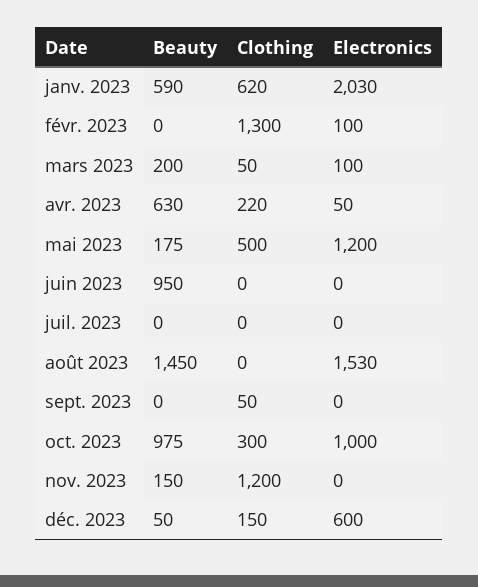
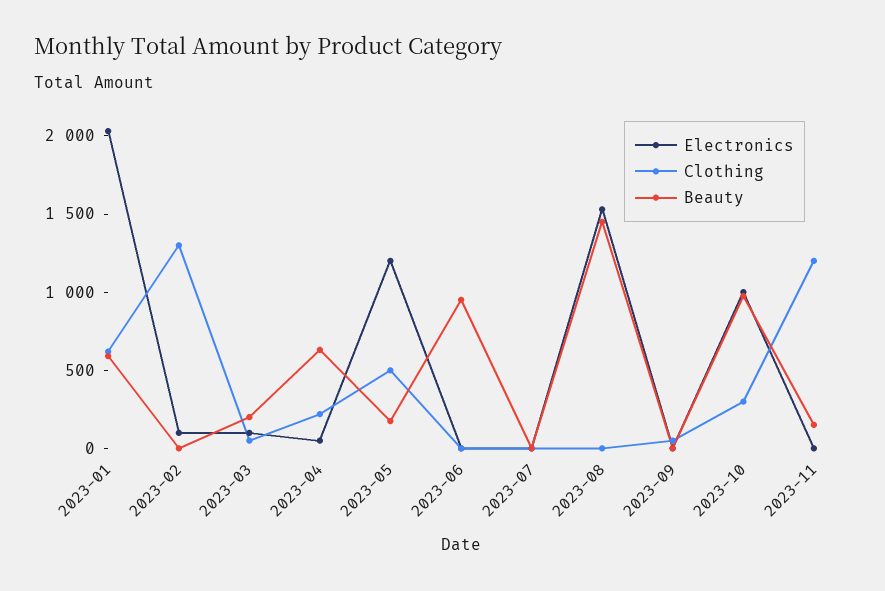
Beauty, déc. 2023: 50 -> none
Clothing, déc. 2023: 150 -> none
Electronics, déc. 2023: 600 -> none

